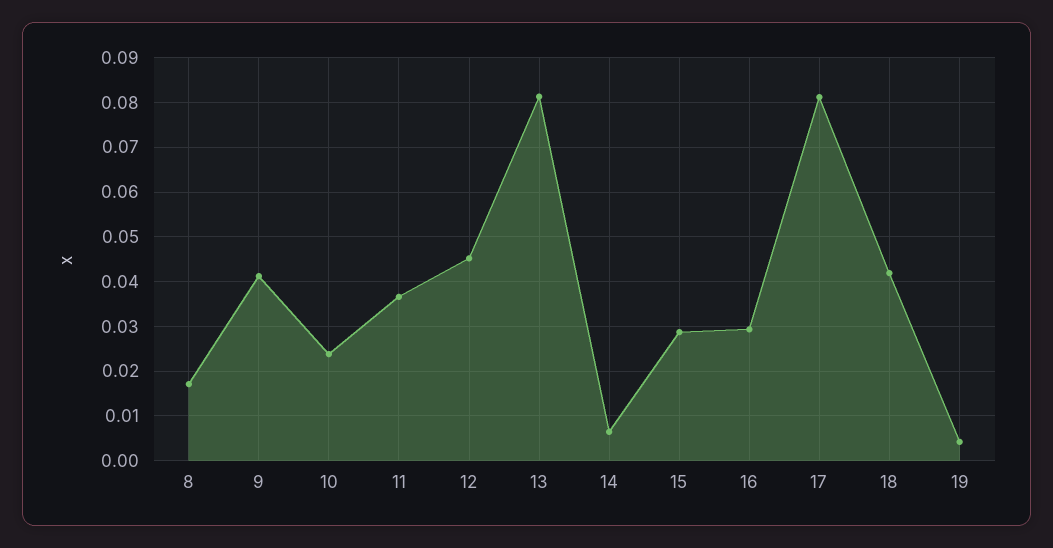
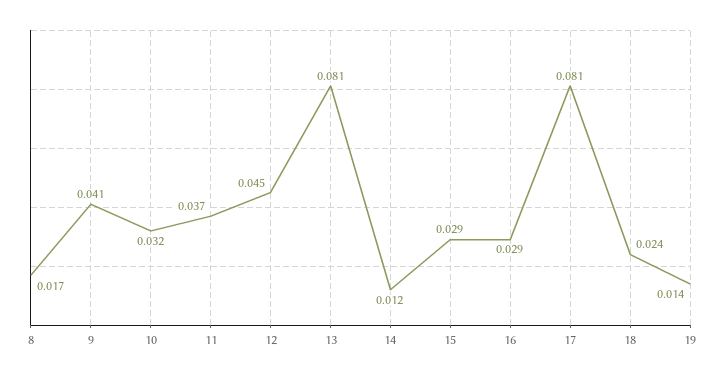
10: 0.024 -> 0.032
14: 0.006 -> 0.012
18: 0.042 -> 0.024
19: 0.004 -> 0.014

